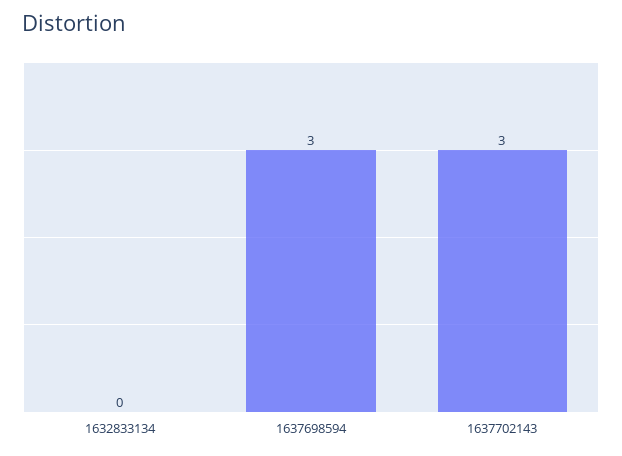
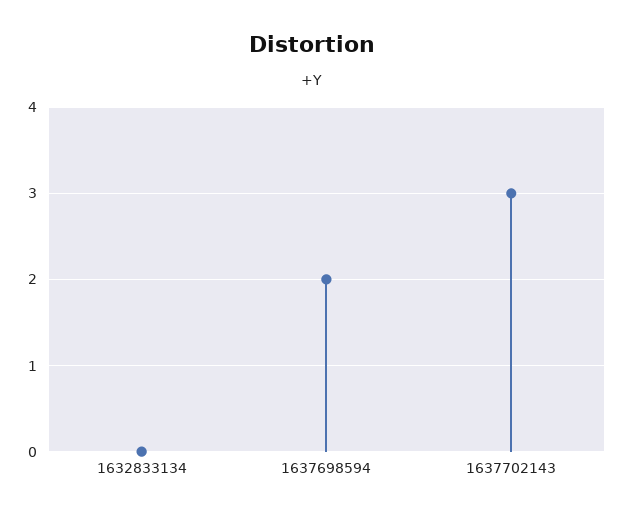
1637698594: 3 -> 2

